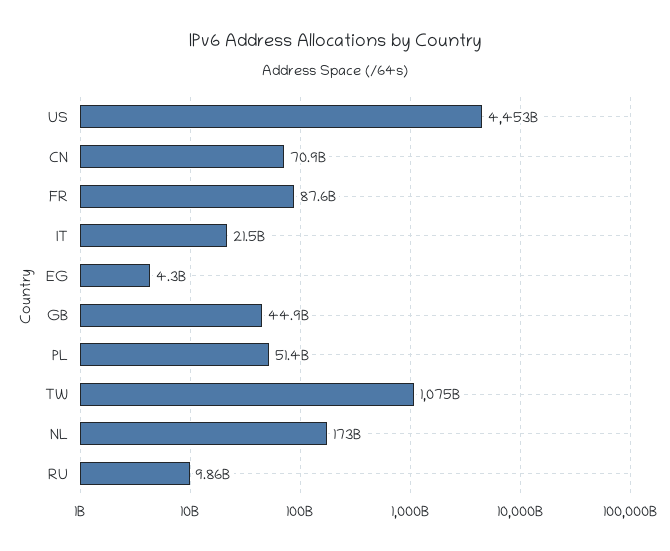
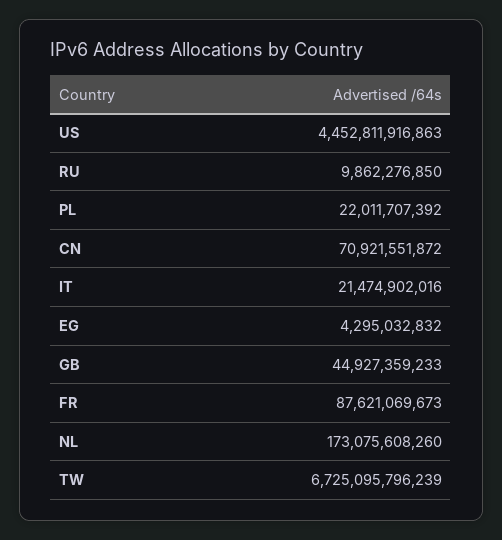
PL: 51400000000 -> 22011707392
TW: 1075000000000 -> 6725095796239

